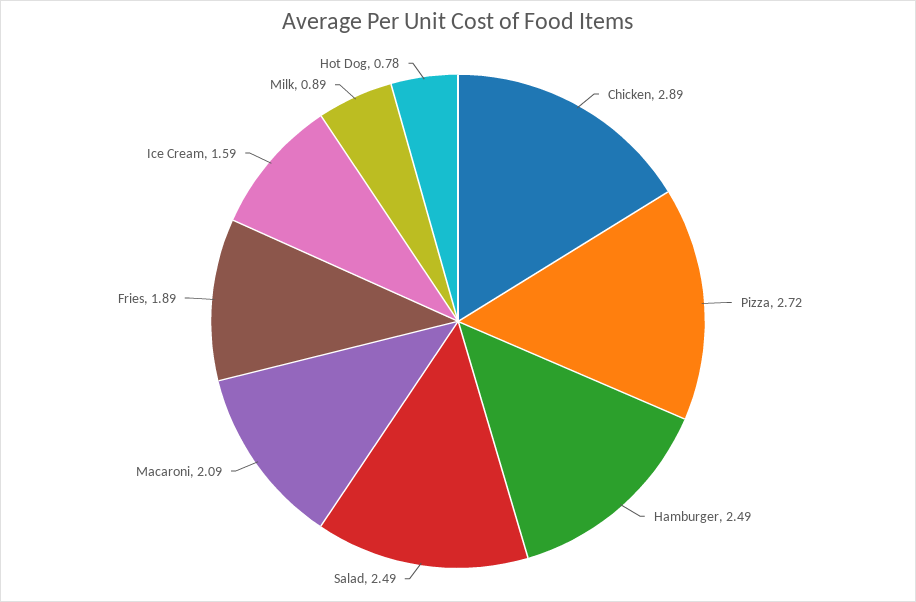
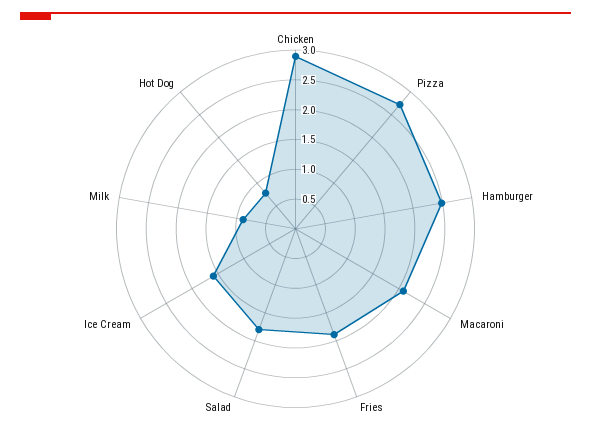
Salad: 2.49 -> 1.75

